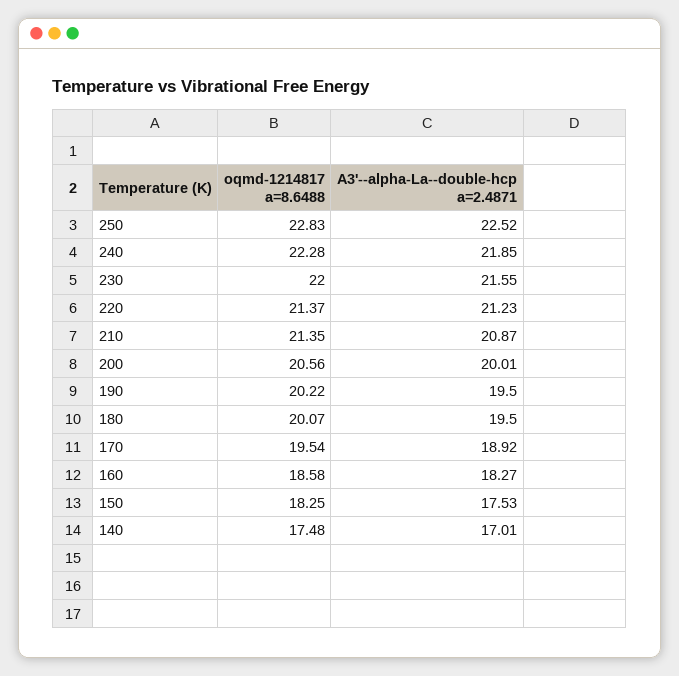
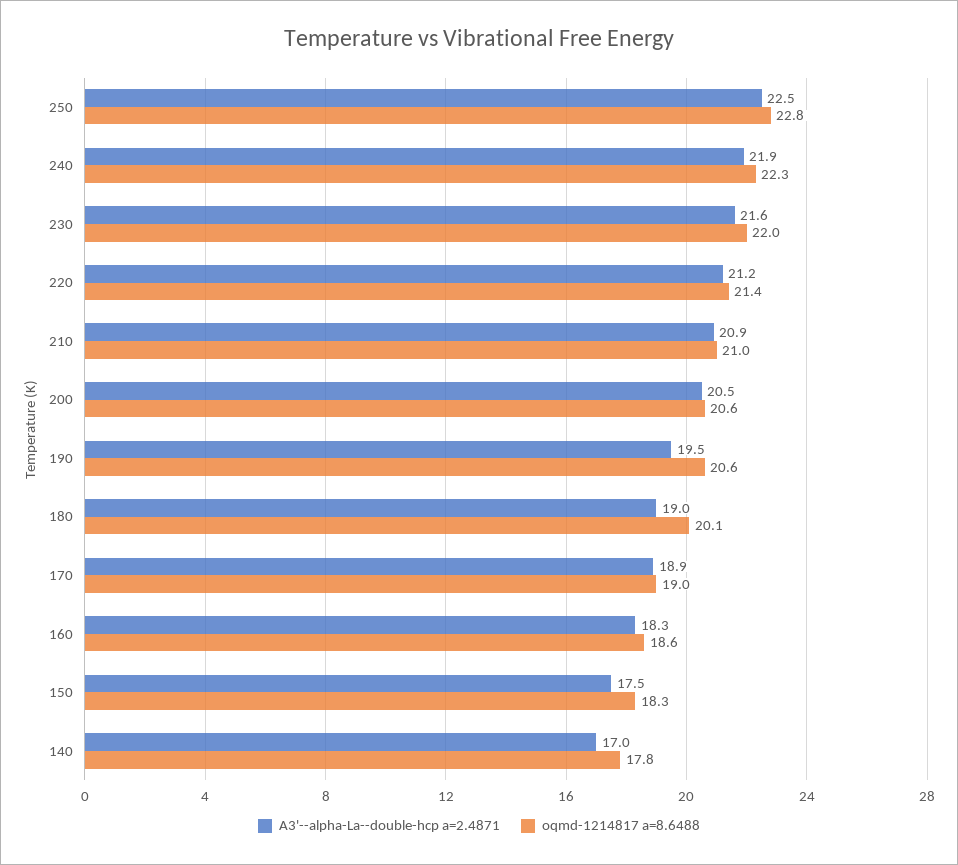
oqmd-1214817 a=8.6488, 210: 21.35 -> 21
A3'--alpha-La--double-hcp a=2.4871, 200: 20.01 -> 20.5
oqmd-1214817 a=8.6488, 190: 20.22 -> 20.6
A3'--alpha-La--double-hcp a=2.4871, 180: 19.5 -> 19
oqmd-1214817 a=8.6488, 170: 19.54 -> 19
oqmd-1214817 a=8.6488, 140: 17.48 -> 17.8

